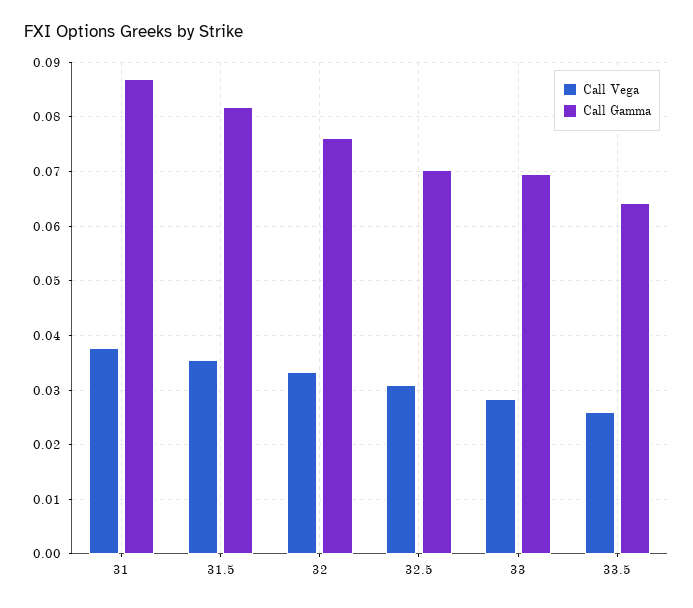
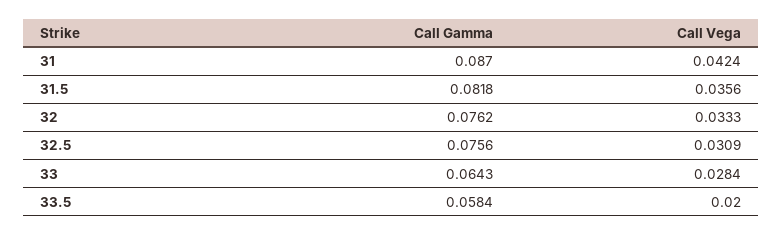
Call Vega, 31: 0.038 -> 0.0424
Call Gamma, 32.5: 0.07 -> 0.0756
Call Gamma, 33: 0.07 -> 0.0643
Call Vega, 33.5: 0.026 -> 0.02
Call Gamma, 33.5: 0.064 -> 0.0584

